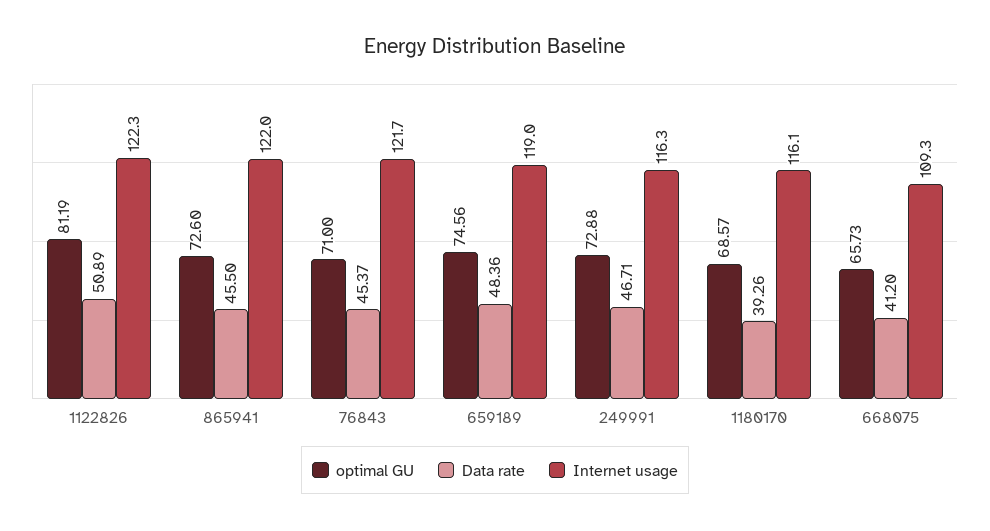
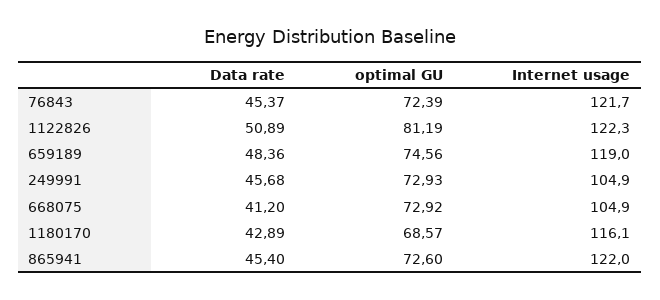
Data rate, 865941: 45.5 -> 45.4
optimal GU, 76843: 71 -> 72.39
optimal GU, 249991: 72.88 -> 72.93
Data rate, 249991: 46.71 -> 45.68
Internet usage, 249991: 116.3 -> 104.9
Data rate, 1180170: 39.26 -> 42.89
optimal GU, 668075: 65.73 -> 72.92
Internet usage, 668075: 109.3 -> 104.9

